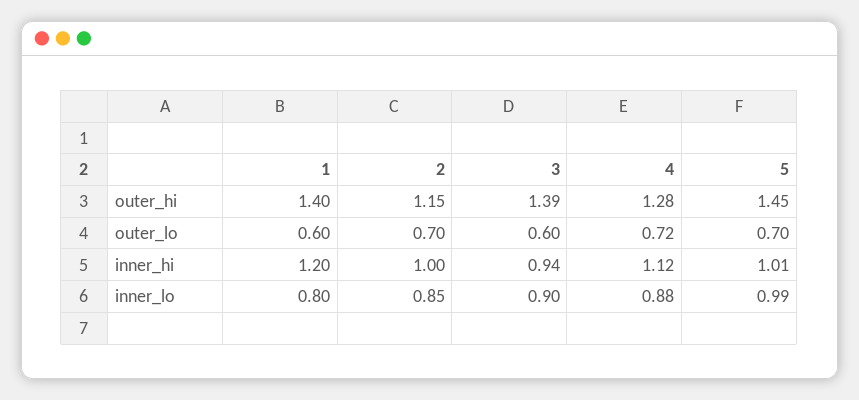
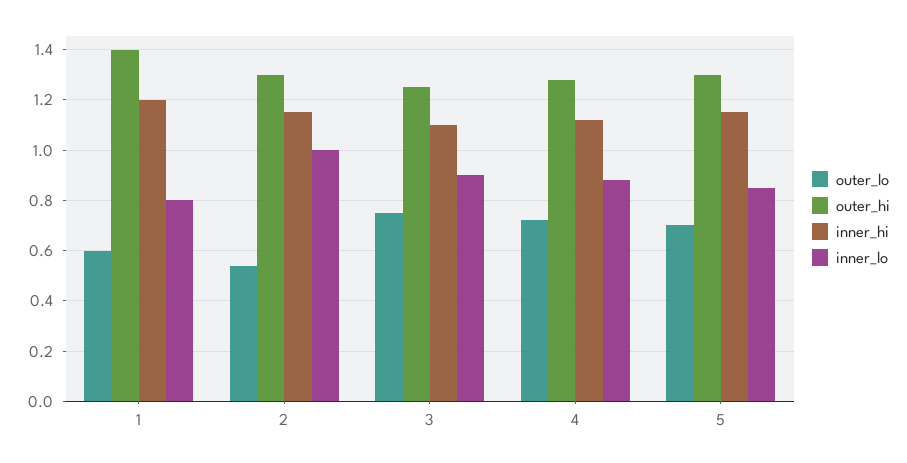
outer_hi, 2: 1.15 -> 1.3
outer_hi, 3: 1.39 -> 1.25
outer_hi, 5: 1.45 -> 1.3
outer_lo, 2: 0.7 -> 0.55
outer_lo, 3: 0.6 -> 0.75
inner_hi, 2: 1 -> 1.15
inner_hi, 3: 0.94 -> 1.1
inner_hi, 5: 1.01 -> 1.15
inner_lo, 2: 0.85 -> 1
inner_lo, 5: 0.99 -> 0.85

